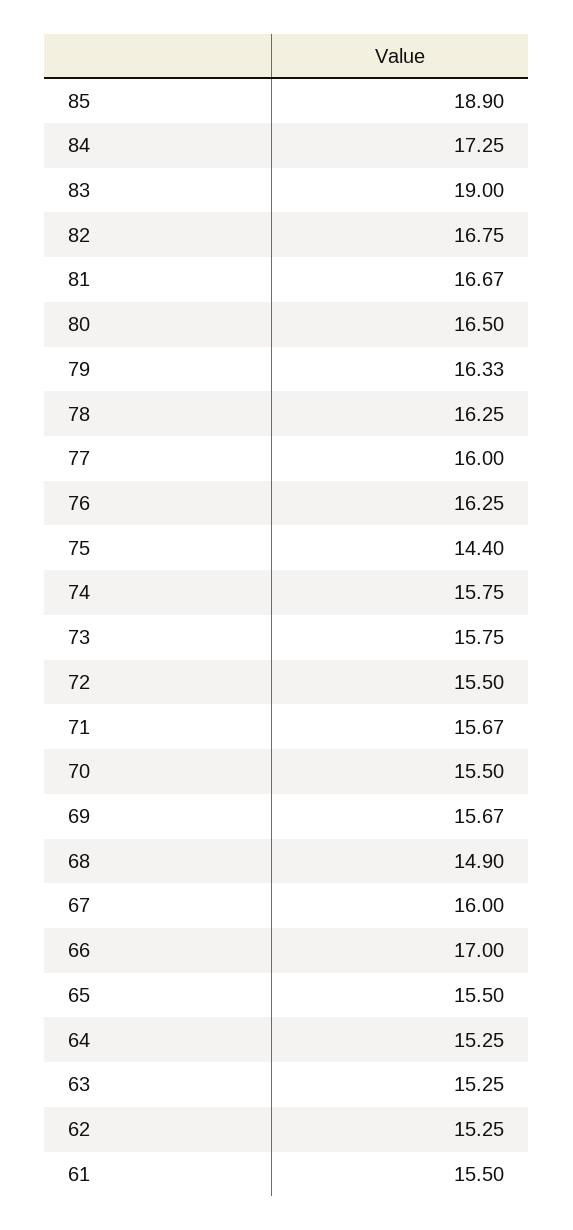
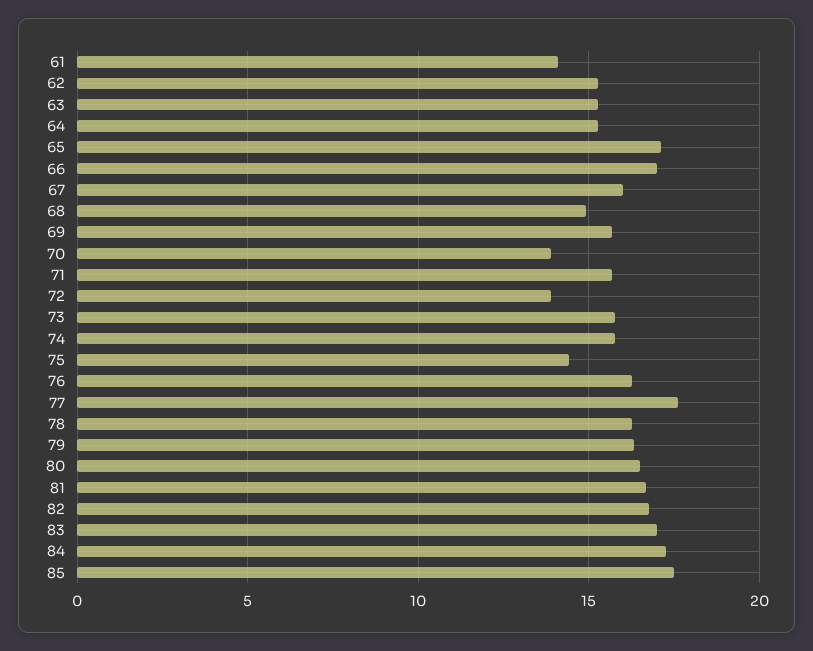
85: 18.9 -> 17.5
83: 19 -> 17
77: 16 -> 17.5
72: 15.5 -> 14
70: 15.5 -> 14
65: 15.5 -> 17
61: 15.5 -> 14

